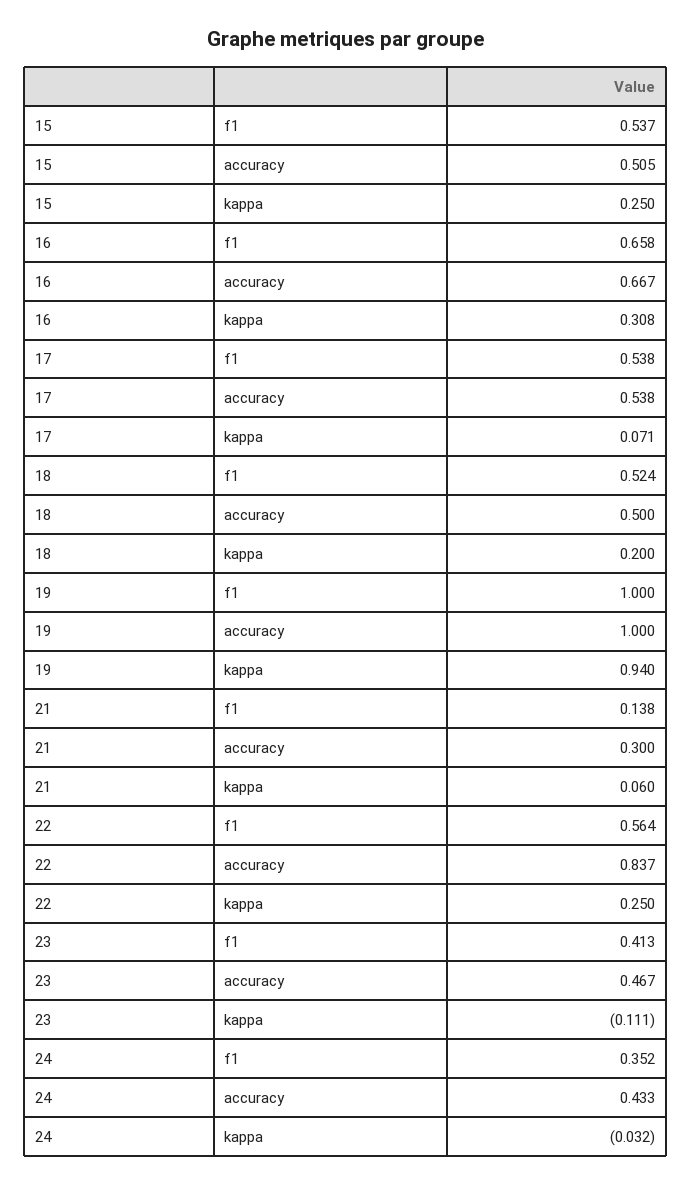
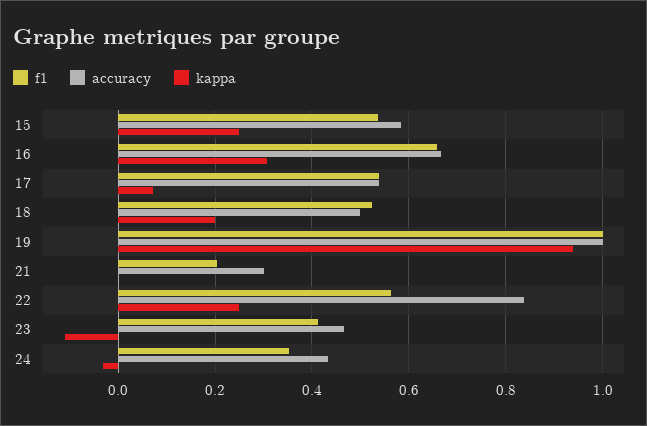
accuracy, 15: 0.505 -> 0.58
f1, 21: 0.138 -> 0.2
kappa, 21: 0.06 -> 0

